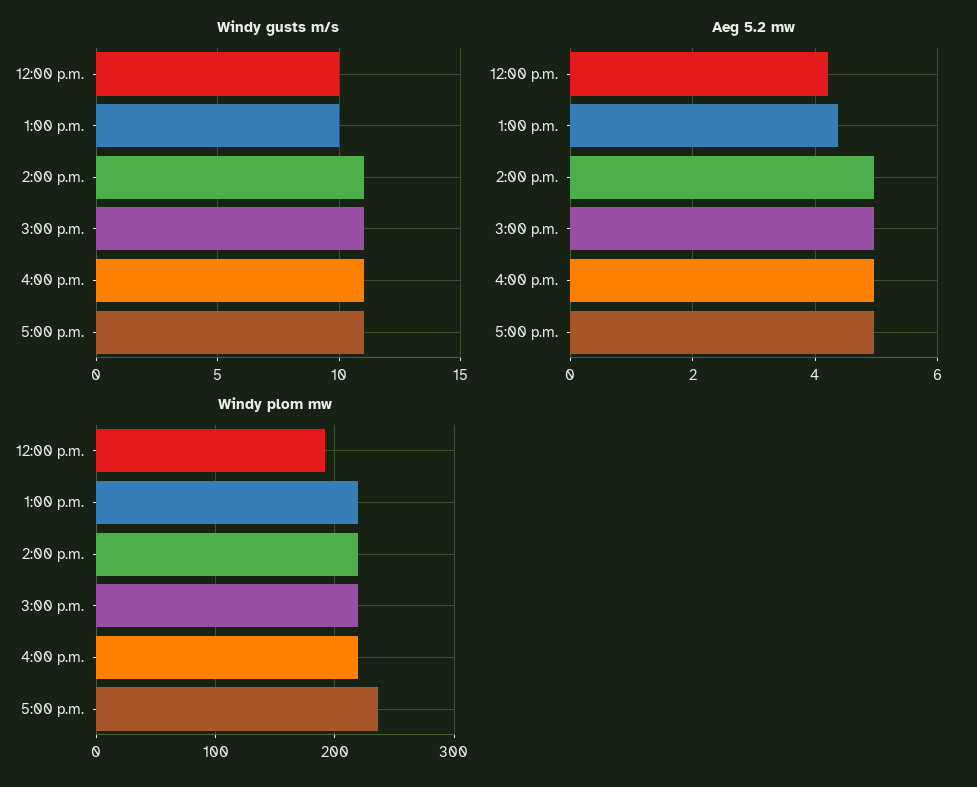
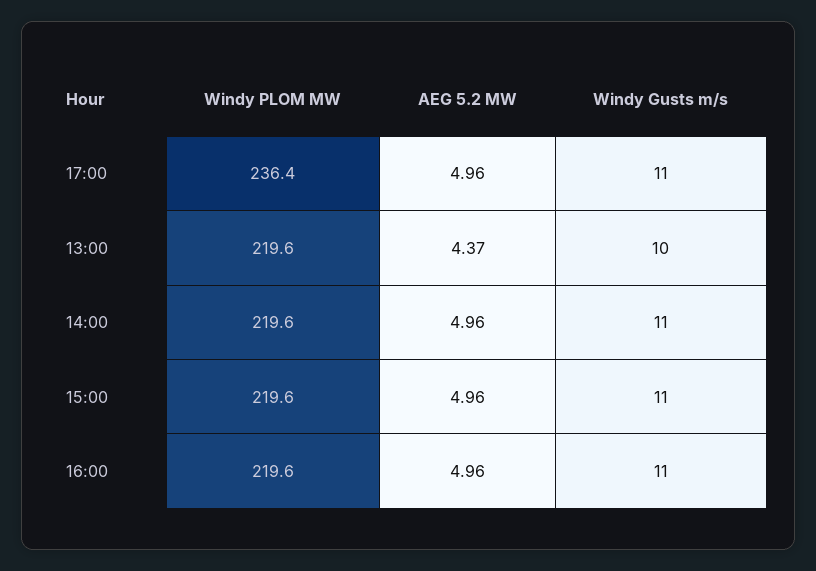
Windy gusts m/s, 12:00 p.m.: 10 -> none
Aeg 5.2 mw, 12:00 p.m.: 4.2 -> none
Windy plom mw, 12:00 p.m.: 190 -> none

